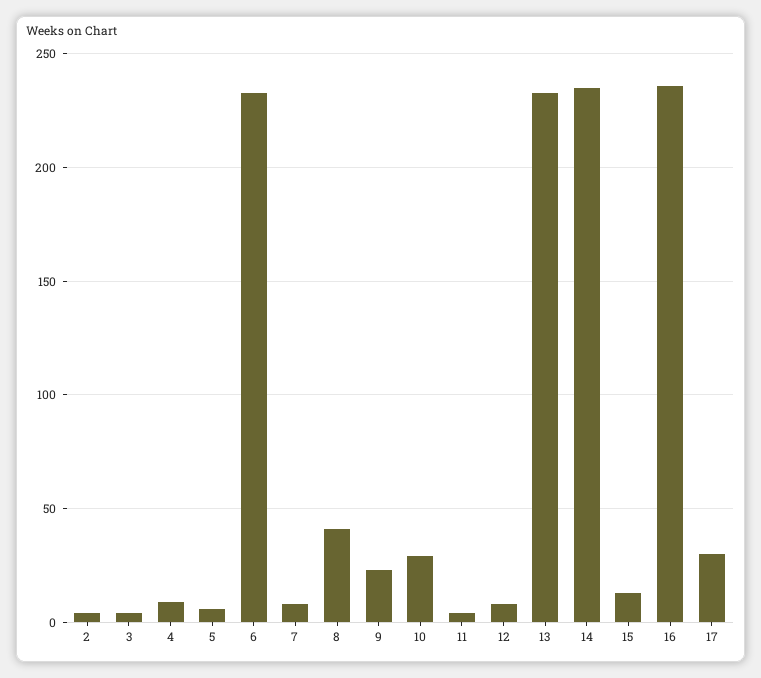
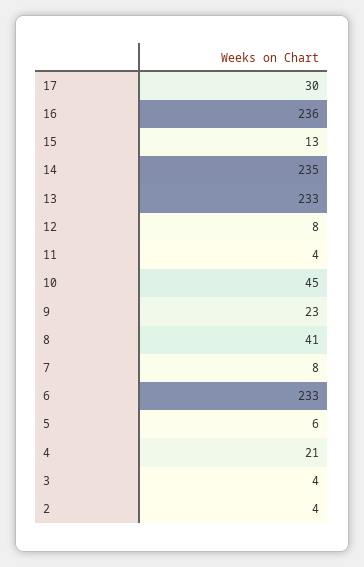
4: 10 -> 21
10: 30 -> 45

